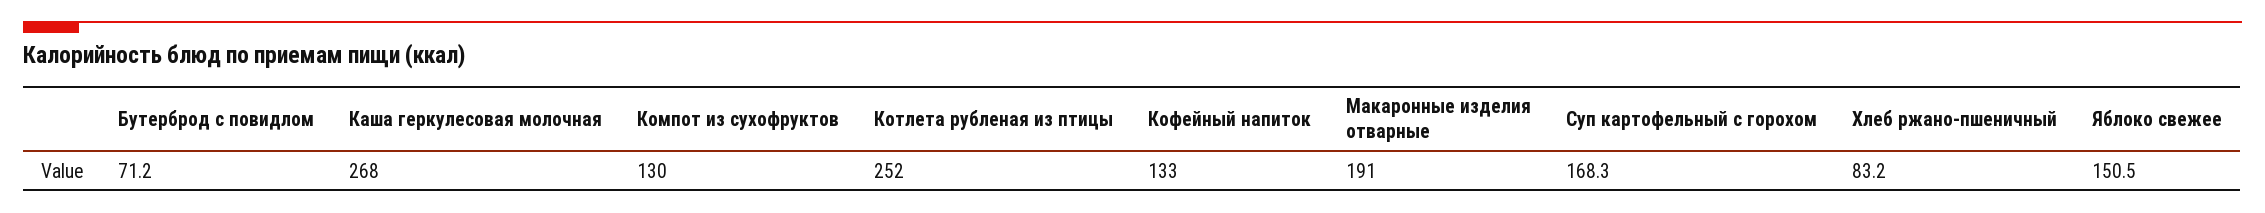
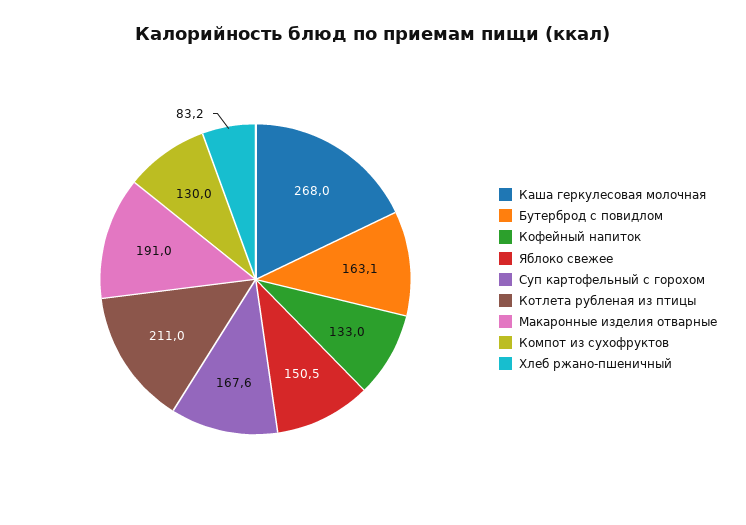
Бутерброд с повидлом: 71.2 -> 163.1
Котлета рубленая из птицы: 252 -> 211
Суп картофельный с горохом: 168.3 -> 167.6

